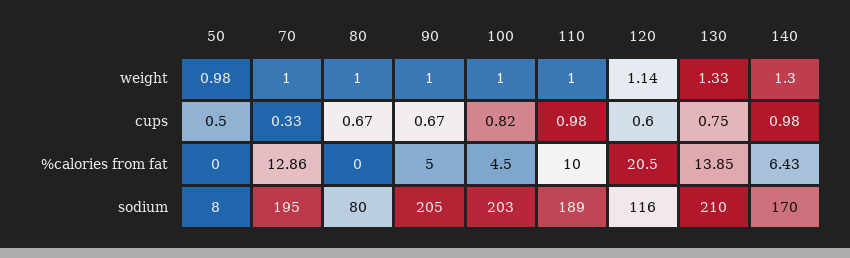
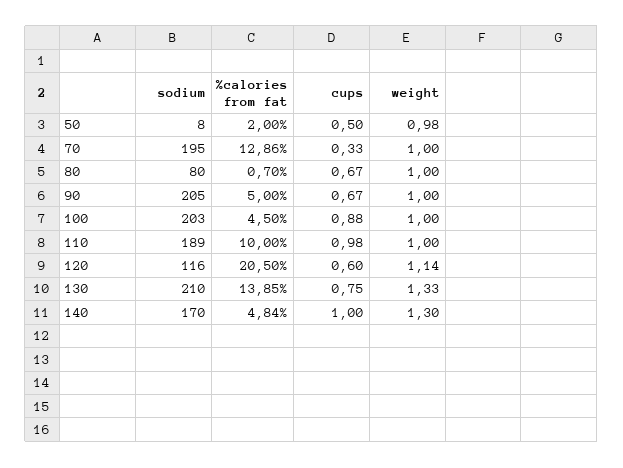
100, cups: 0.82 -> 0.88
140, cups: 0.98 -> 1
50, %calories from fat: 0 -> 2
80, %calories from fat: 0 -> 0.7
140, %calories from fat: 6.43 -> 4.84

